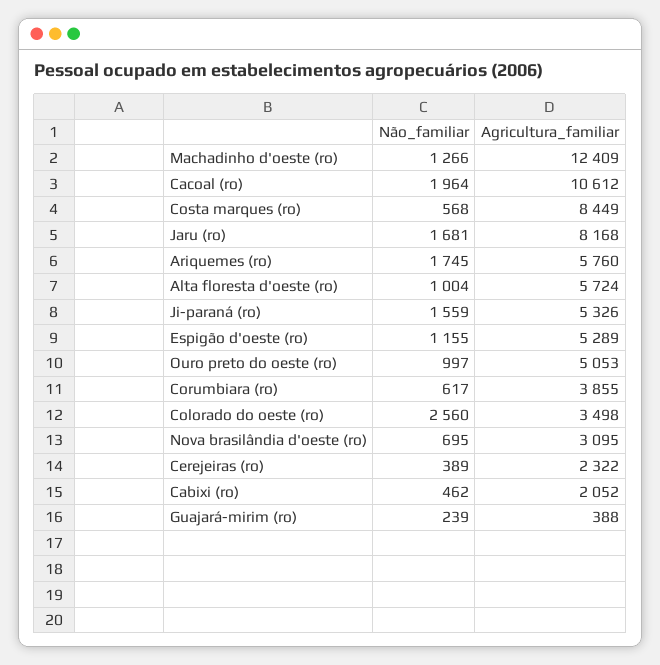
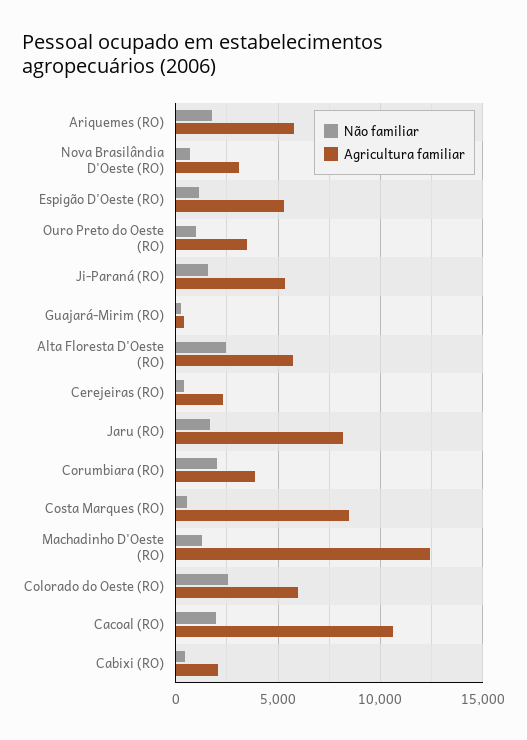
Não_familiar, Alta floresta d'oeste (ro): 1004 -> 2500
Agricultura_familiar, Ouro preto do oeste (ro): 5053 -> 3500
Não_familiar, Corumbiara (ro): 617 -> 2000
Agricultura_familiar, Colorado do oeste (ro): 3498 -> 6000

